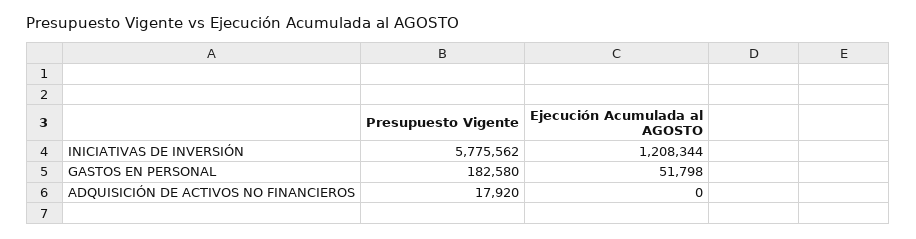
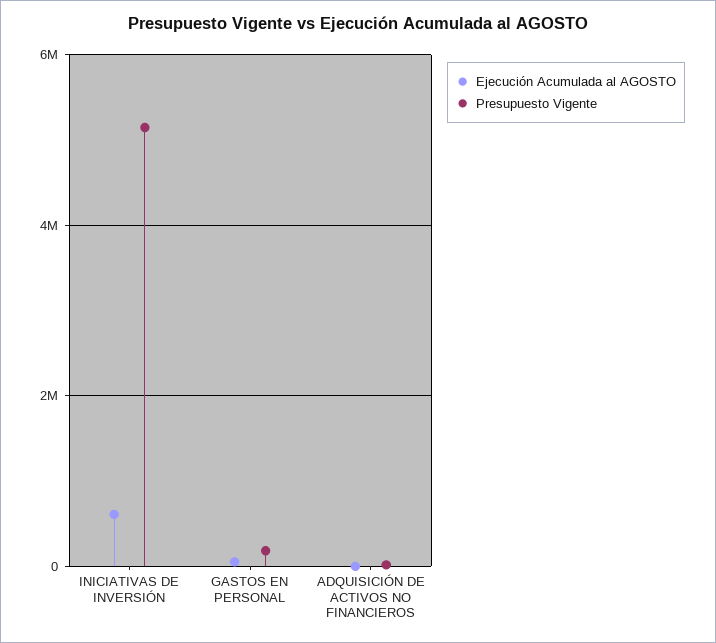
Presupuesto Vigente, INICIATIVAS DE INVERSIÓN: 5775562 -> 5200000
Ejecución Acumulada al AGOSTO, INICIATIVAS DE INVERSIÓN: 1208344 -> 600000

